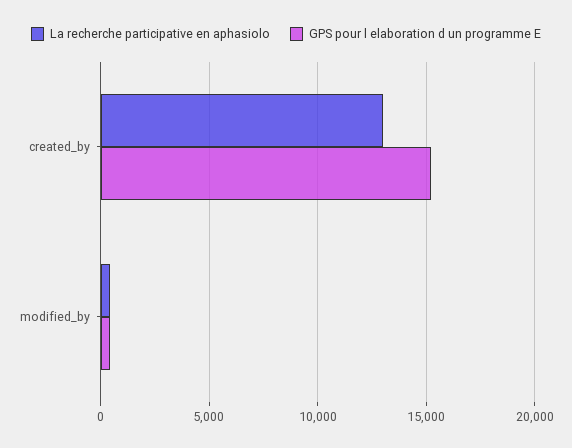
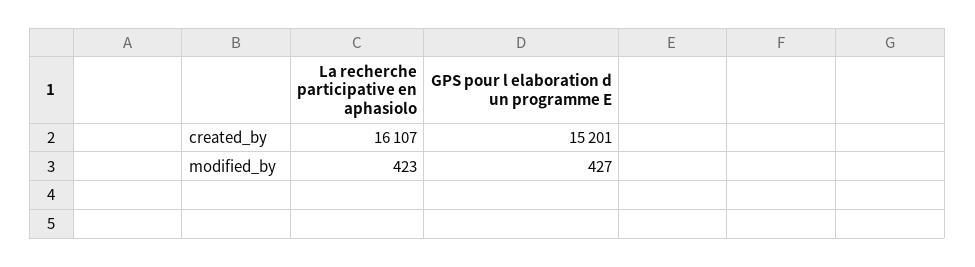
La recherche participative en aphasiolo, created_by: 13000 -> 16107

